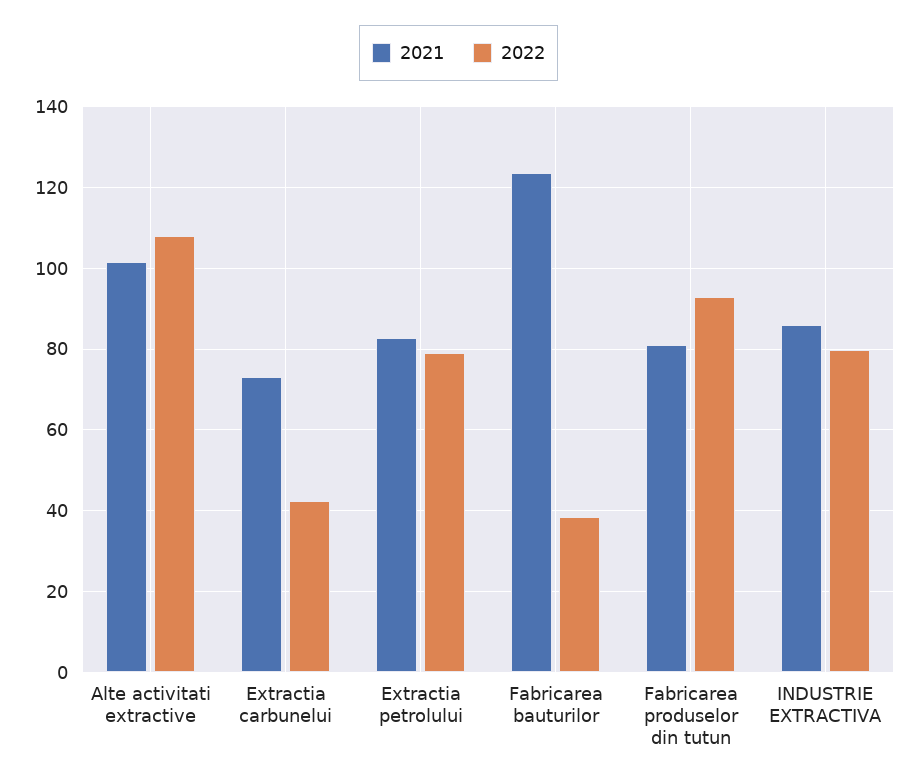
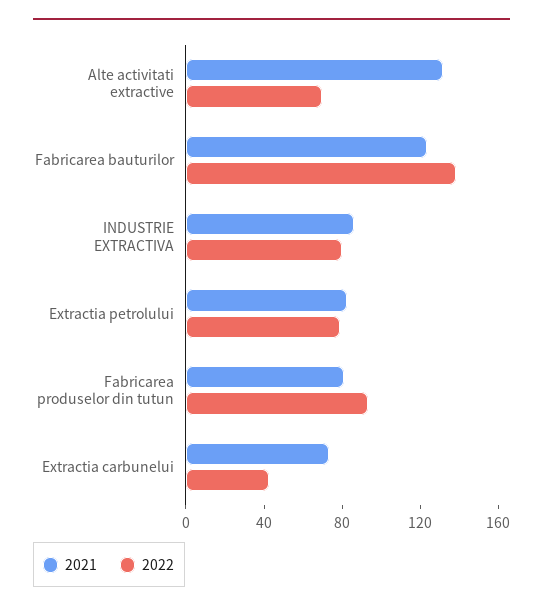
2021, Alte activitati extractive: 102 -> 130
2022, Alte activitati extractive: 108 -> 70
2022, Fabricarea bauturilor: 38 -> 140

